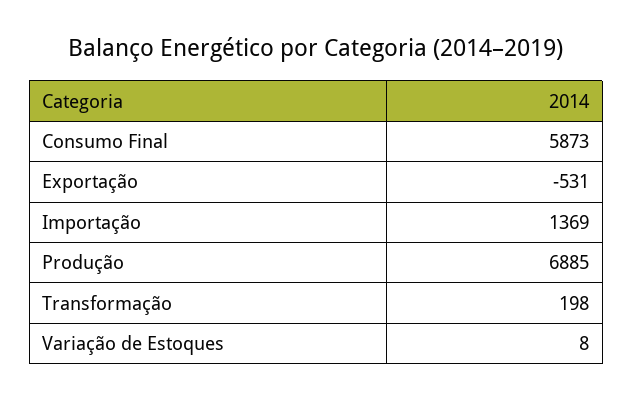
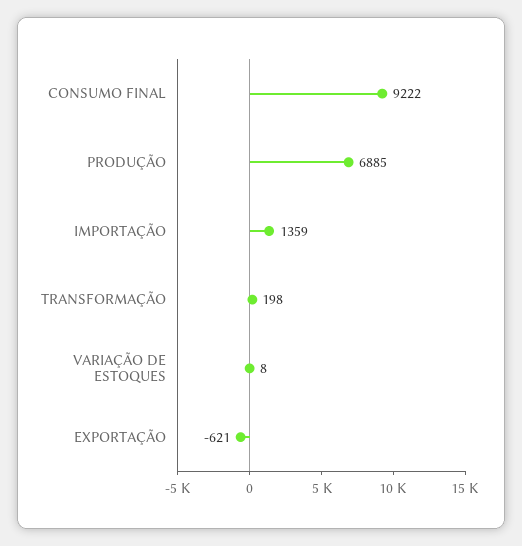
Consumo Final: 5873 -> 9222
Exportação: -531 -> -621
Importação: 1369 -> 1359

